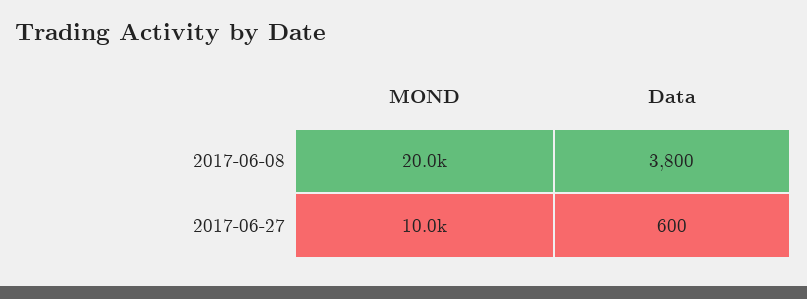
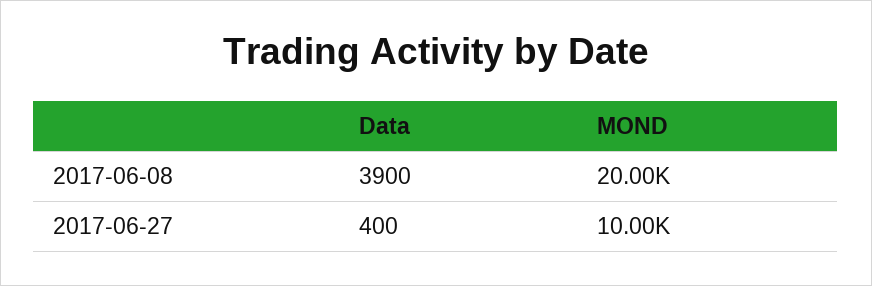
Data, 2017-06-08: 3800 -> 3900
Data, 2017-06-27: 600 -> 400

